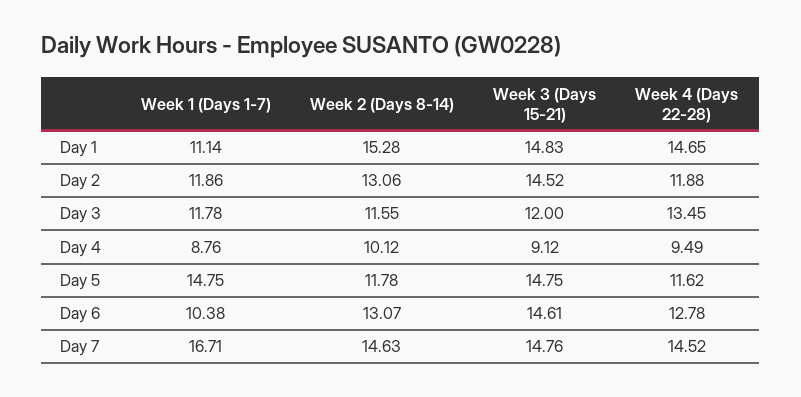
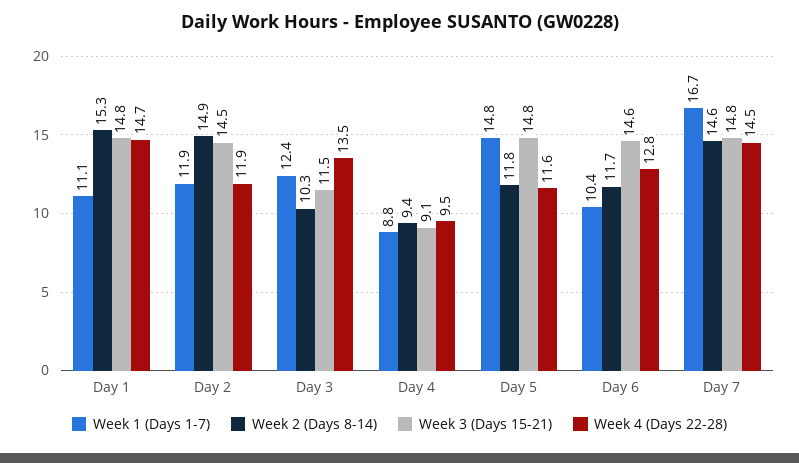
Week 2 (Days 8-14), Day 2: 13.06 -> 14.9
Week 1 (Days 1-7), Day 3: 11.78 -> 12.4
Week 2 (Days 8-14), Day 3: 11.55 -> 10.3
Week 3 (Days 15-21), Day 3: 12 -> 11.5
Week 2 (Days 8-14), Day 4: 10.12 -> 9.4
Week 2 (Days 8-14), Day 6: 13.07 -> 11.7

